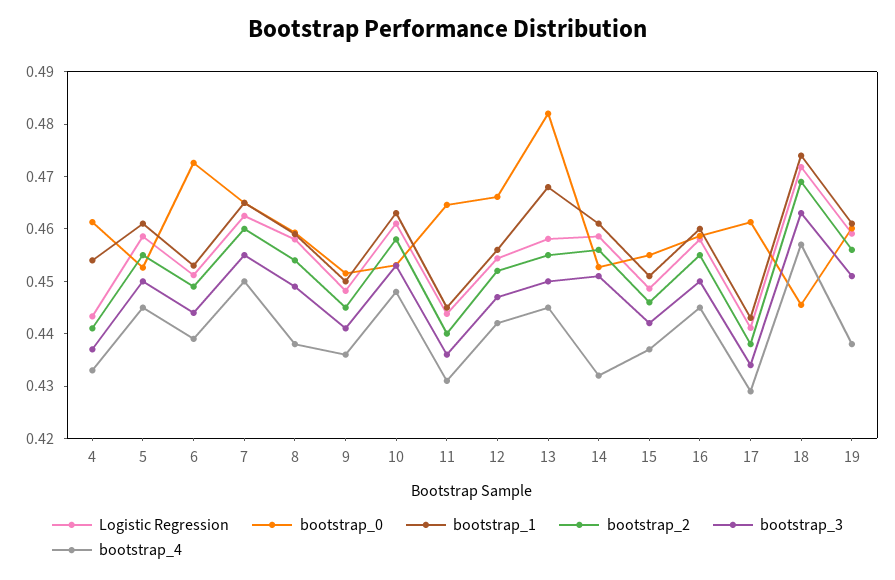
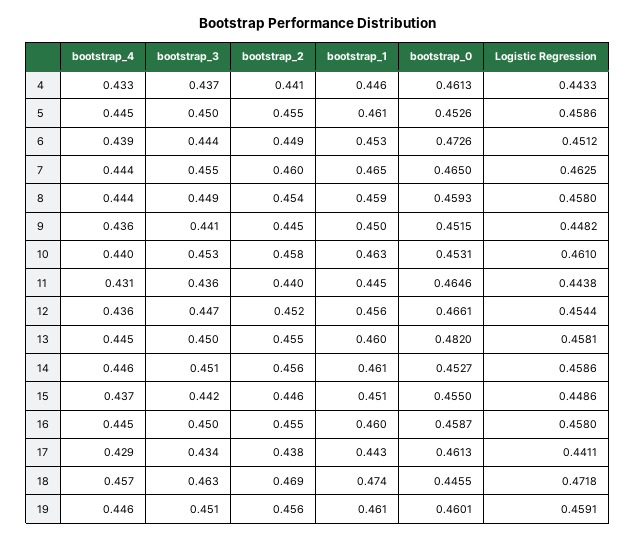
bootstrap_1, 4: 0.454 -> 0.446
bootstrap_4, 7: 0.45 -> 0.444
bootstrap_4, 8: 0.438 -> 0.444
bootstrap_4, 10: 0.448 -> 0.44
bootstrap_4, 12: 0.442 -> 0.436
bootstrap_1, 13: 0.468 -> 0.46
bootstrap_4, 14: 0.432 -> 0.446
bootstrap_4, 19: 0.438 -> 0.446

